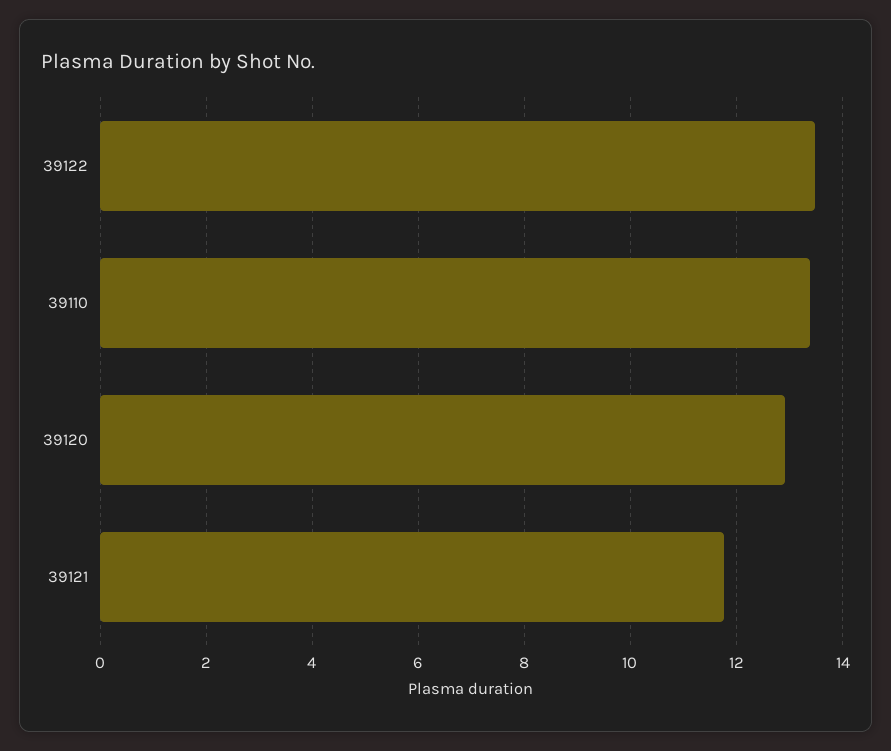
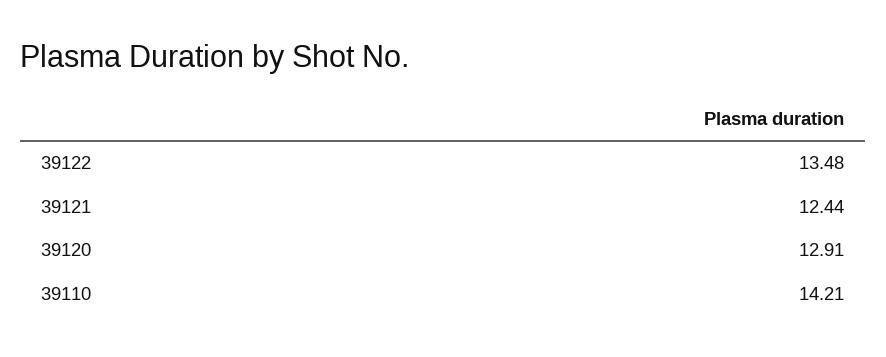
39110: 13.4 -> 14.21
39121: 11.8 -> 12.44

